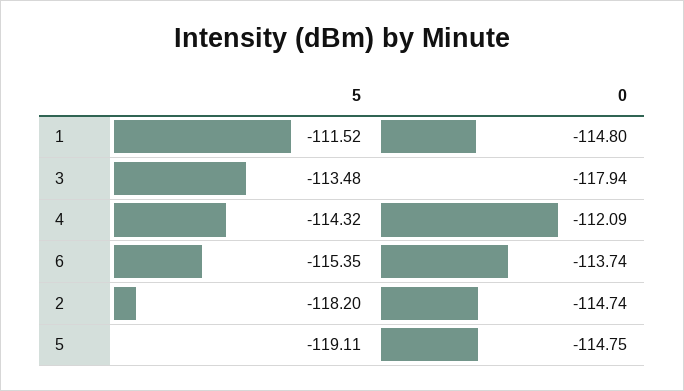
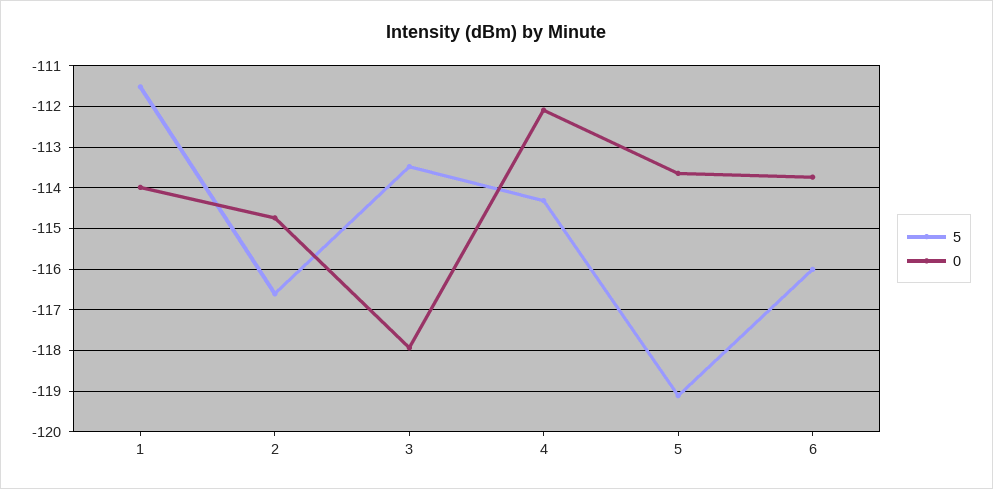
0, 1: -114.8 -> -114
5, 6: -115.35 -> -116
5, 2: -118.2 -> -116.6
0, 5: -114.75 -> -113.6

